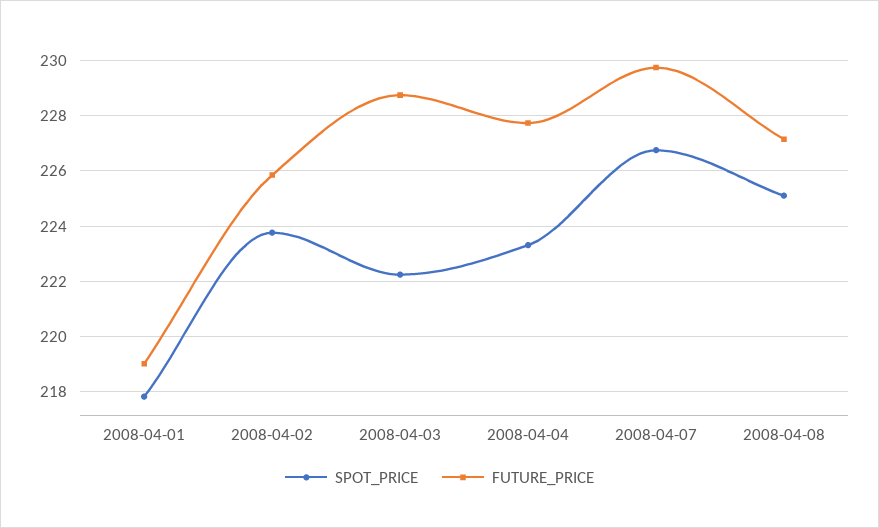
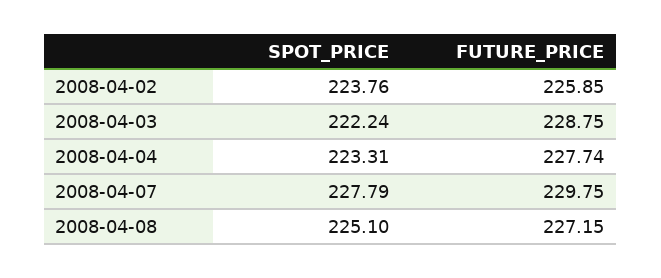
SPOT_PRICE, 2008-04-01: 217.75 -> none
FUTURE_PRICE, 2008-04-01: 219 -> none
SPOT_PRICE, 2008-04-07: 226.75 -> 227.79

